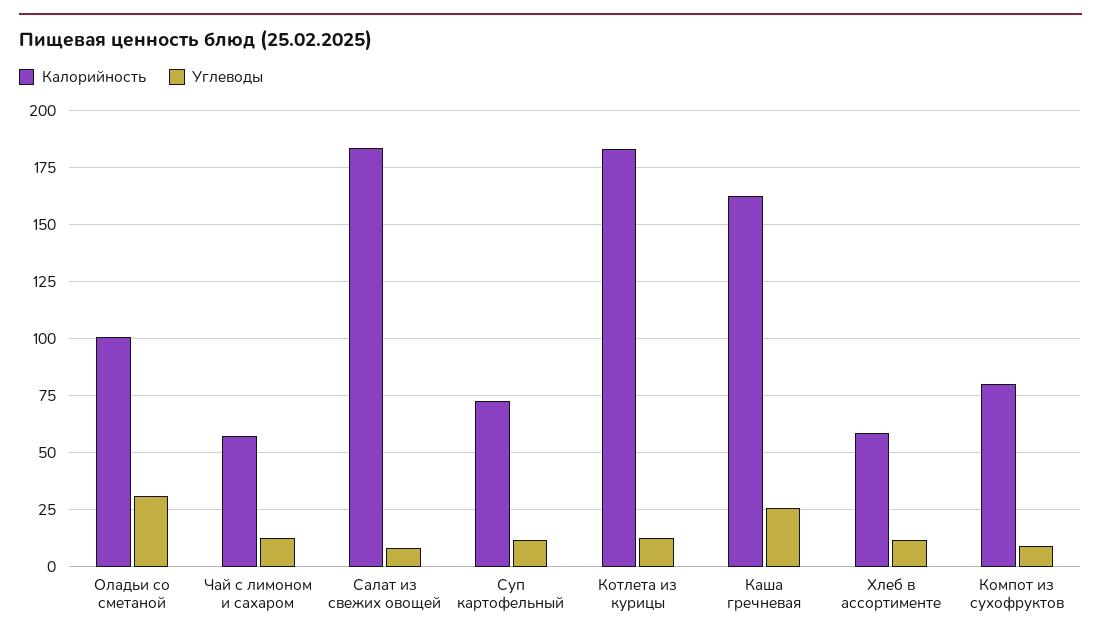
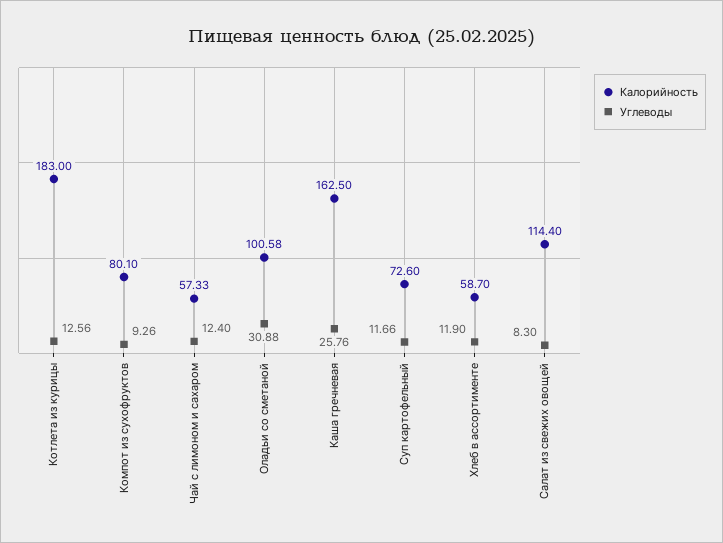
Калорийность, Салат из свежих овощей: 185 -> 114.4

